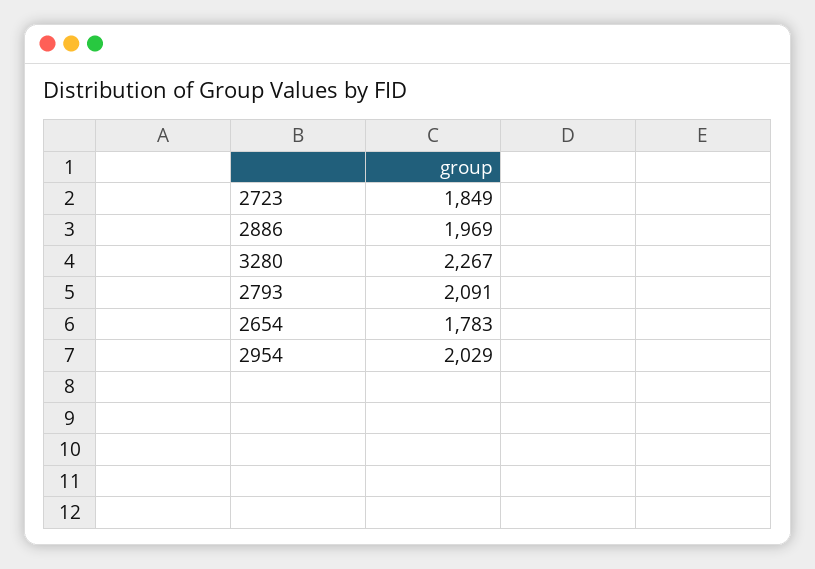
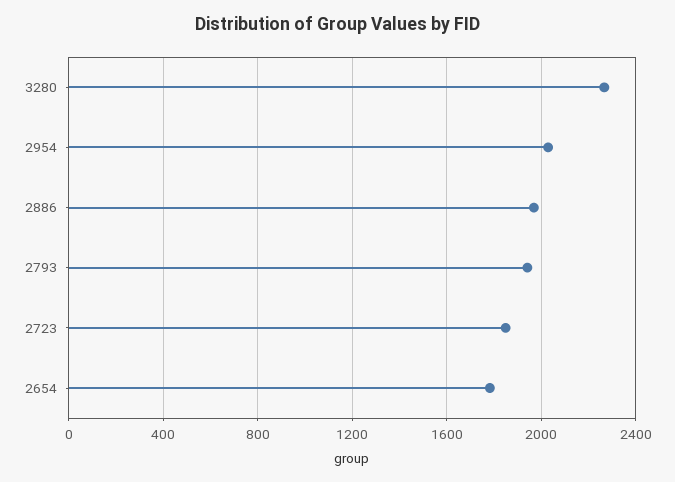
2793: 2091 -> 1950

